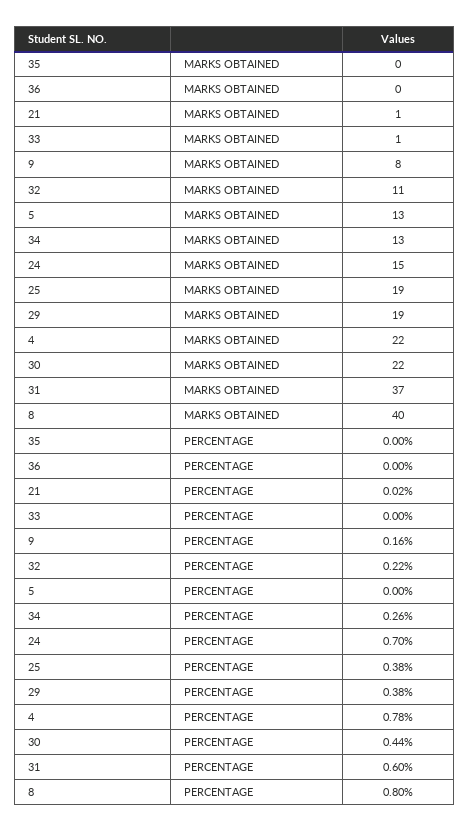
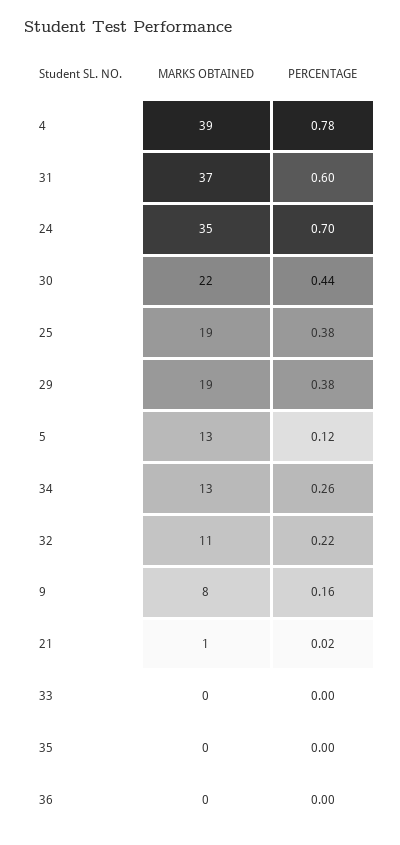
33, MARKS OBTAINED: 1 -> 0
24, MARKS OBTAINED: 15 -> 35
4, MARKS OBTAINED: 22 -> 39
8, MARKS OBTAINED: 40 -> none
5, PERCENTAGE: 0 -> 0.12
8, PERCENTAGE: 0.8 -> none

